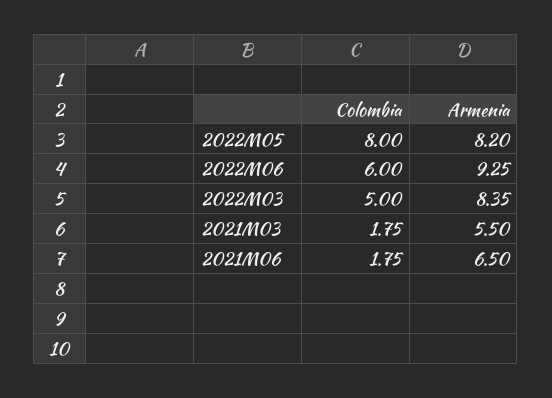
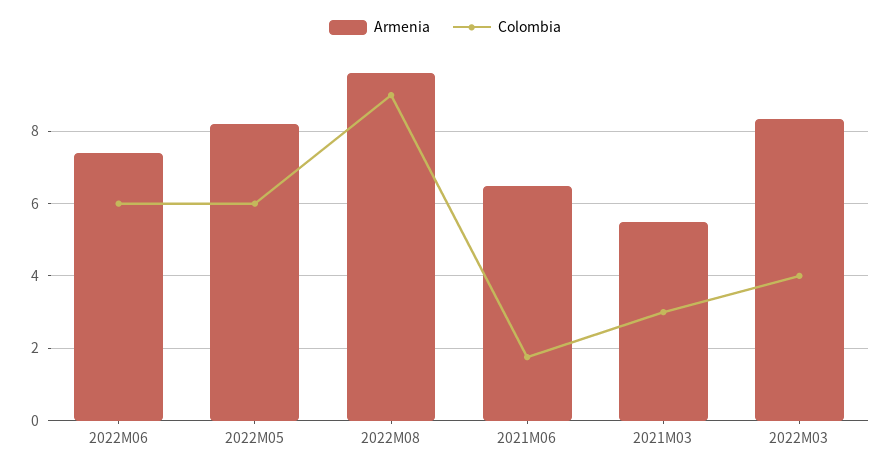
Colombia, 2022M05: 8 -> 6
Armenia, 2022M06: 9.25 -> 7.4
Colombia, 2022M03: 5 -> 4
Colombia, 2021M03: 1.75 -> 3
Armenia, 2022M08: none -> 9.6
Colombia, 2022M08: none -> 9

